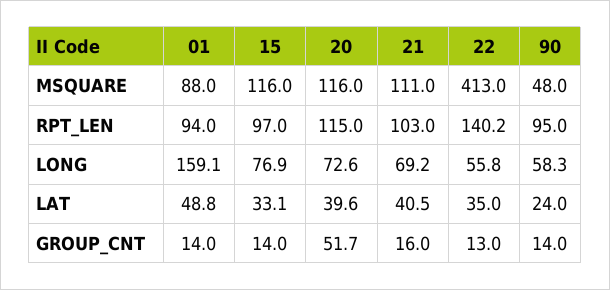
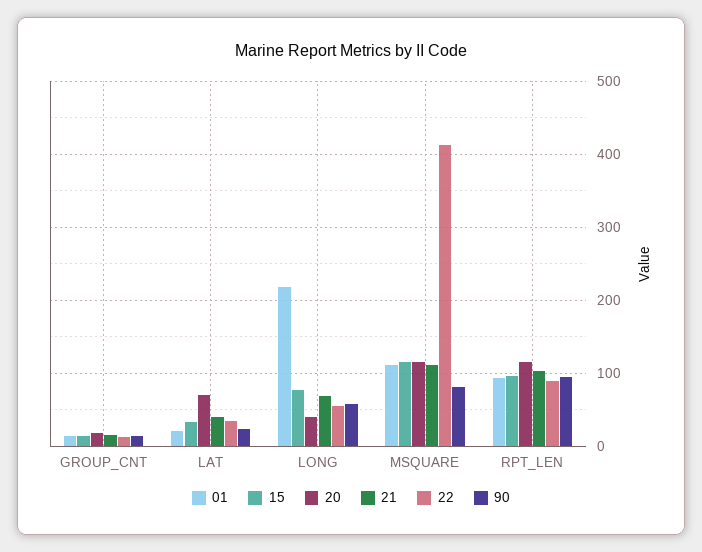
01, MSQUARE: 88 -> 110
90, MSQUARE: 48 -> 80
22, RPT_LEN: 140.2 -> 90
01, LONG: 159.1 -> 220
20, LONG: 72.6 -> 40
01, LAT: 48.8 -> 20
20, LAT: 39.6 -> 70
20, GROUP_CNT: 51.7 -> 20

